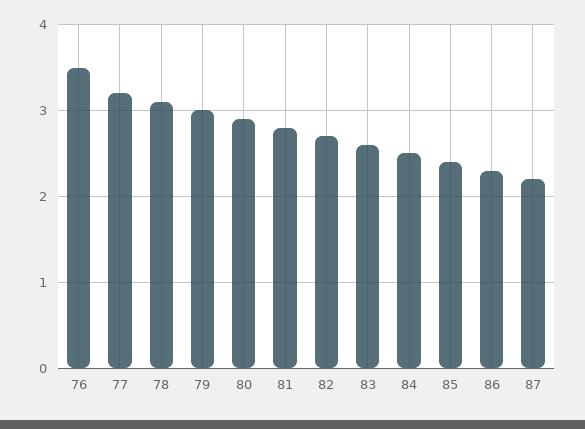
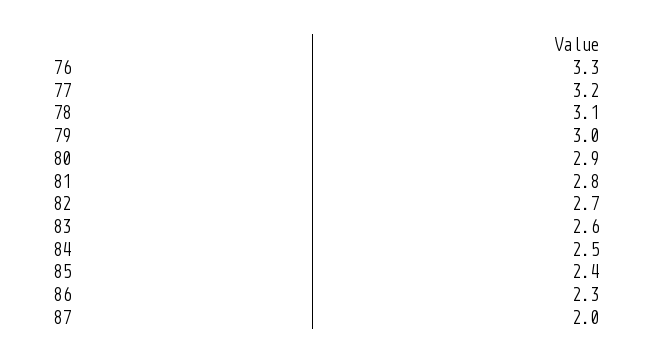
76: 3.5 -> 3.3
87: 2.2 -> 2

